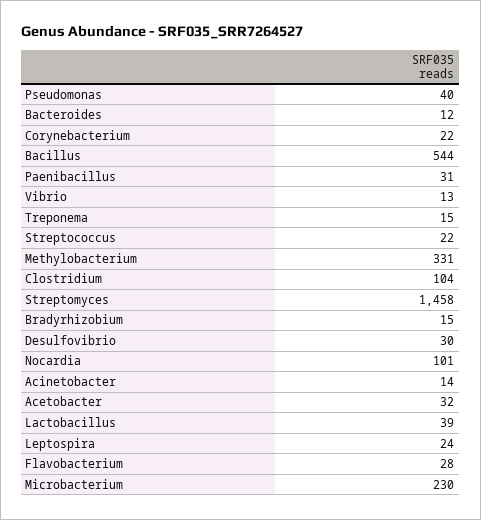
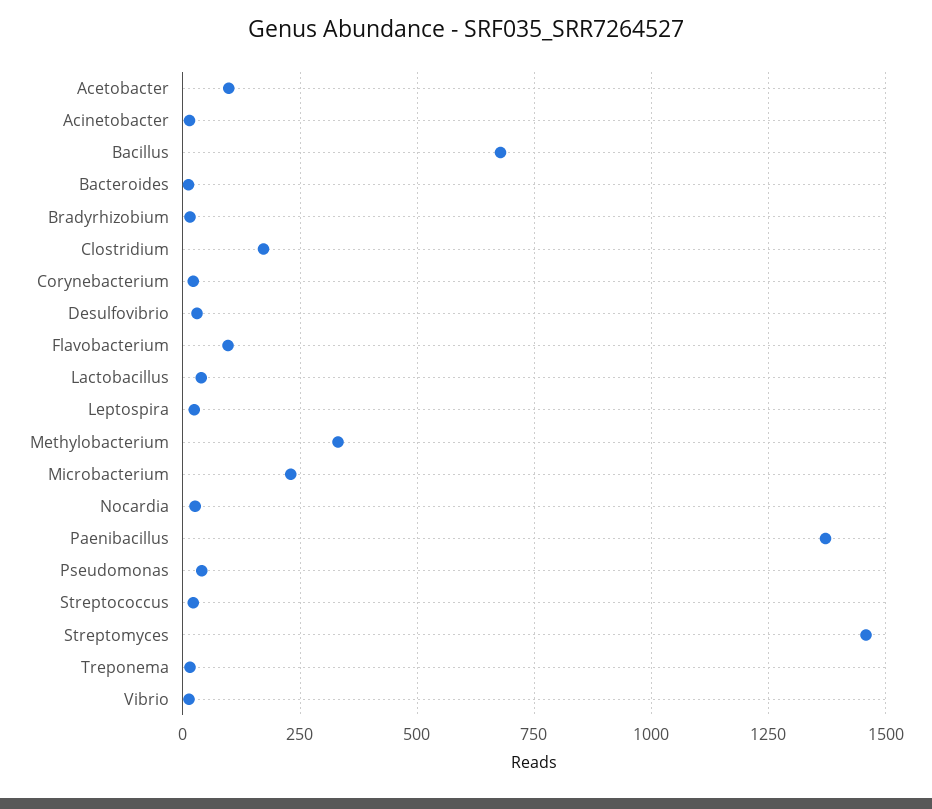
Bacillus: 544 -> 675
Paenibacillus: 31 -> 1375
Clostridium: 104 -> 175
Nocardia: 101 -> 25
Acetobacter: 32 -> 100
Flavobacterium: 28 -> 100

